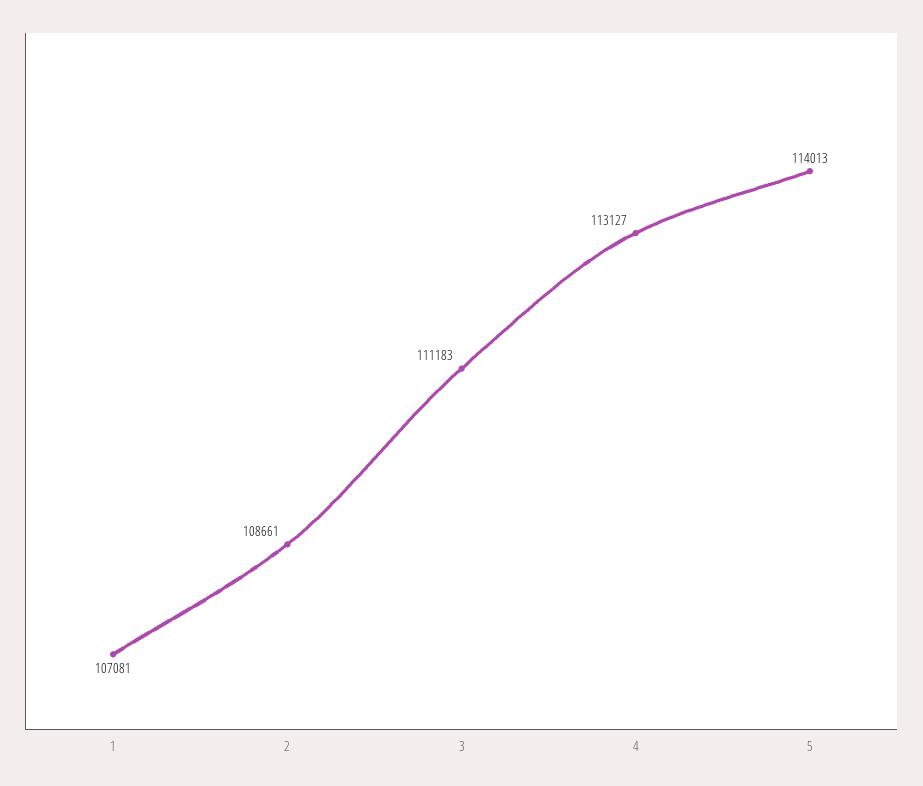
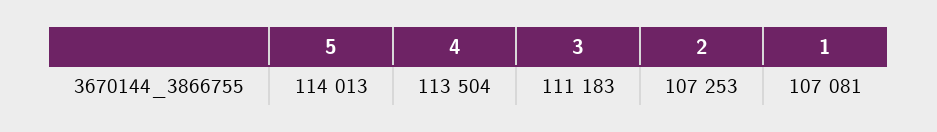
2: 108661 -> 107253
4: 113127 -> 113504

